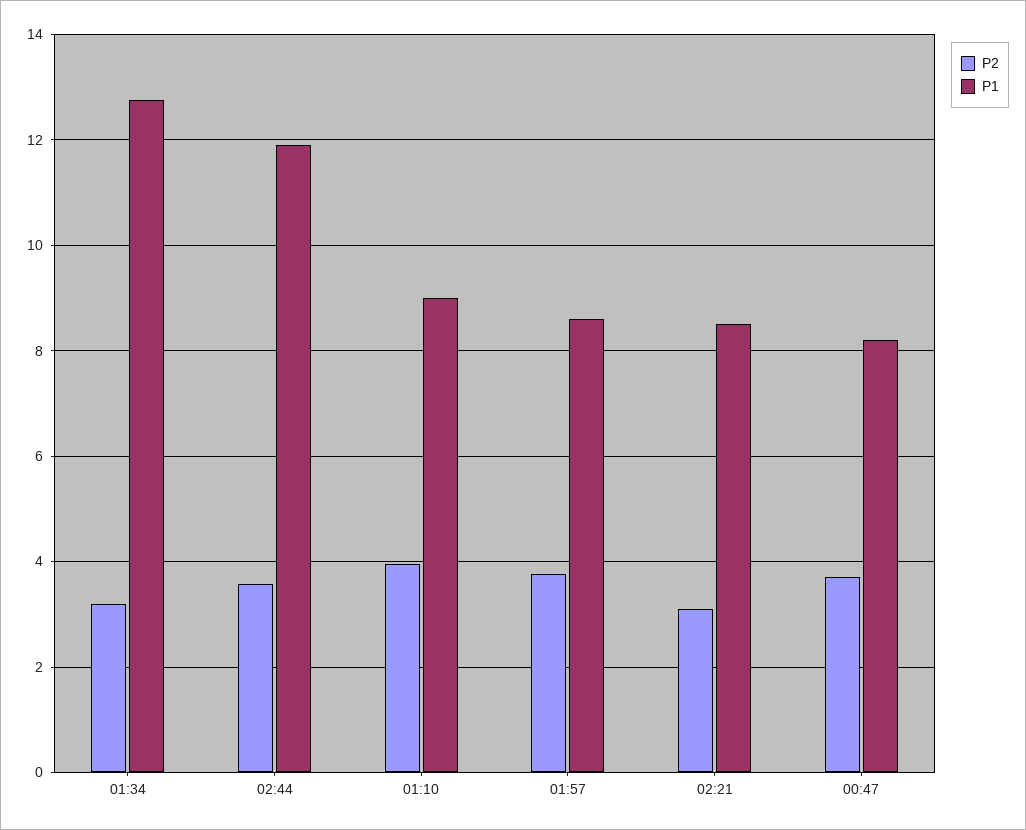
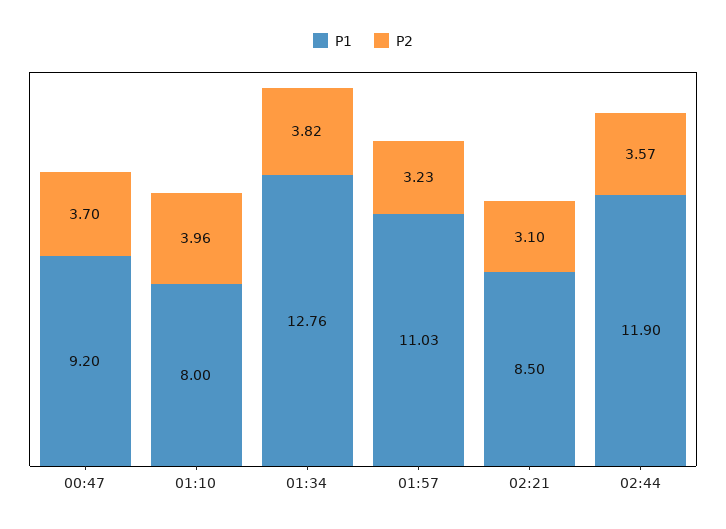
P2, 01:34: 3.2 -> 3.82
P1, 01:10: 9 -> 8
P2, 01:57: 3.8 -> 3.23
P1, 01:57: 8.6 -> 11.03
P1, 00:47: 8.2 -> 9.2

